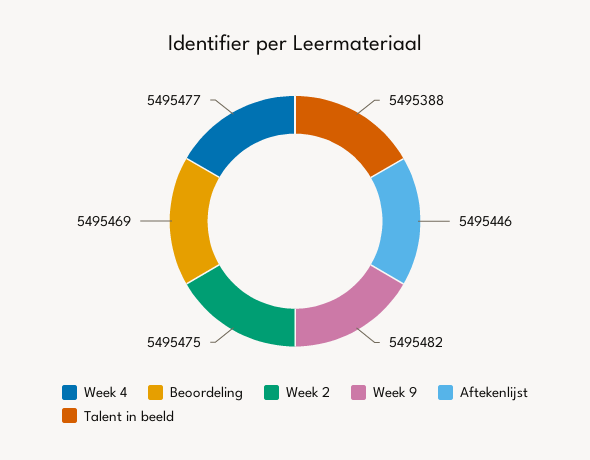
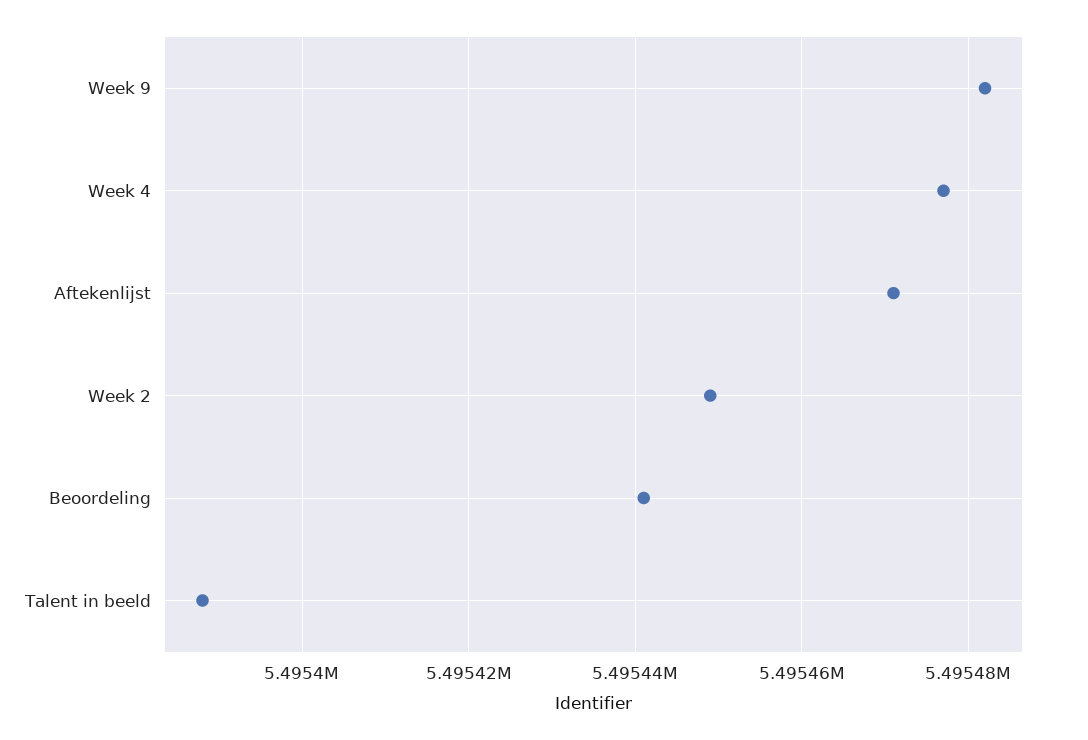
Beoordeling: 5495469 -> 5495440
Week 2: 5495475 -> 5495450
Aftekenlijst: 5495446 -> 5495470

